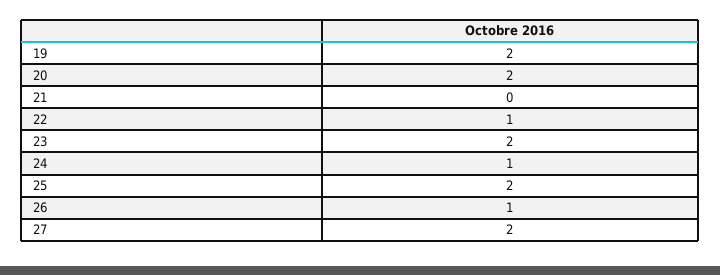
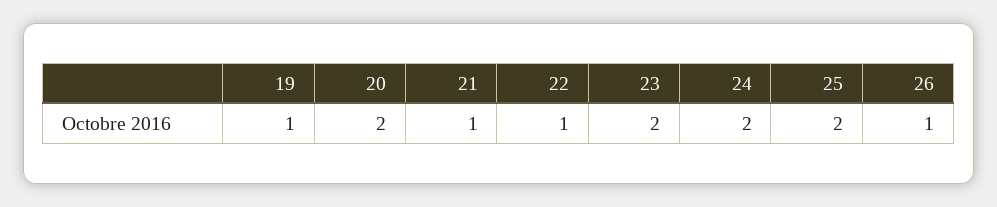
19: 2 -> 1
21: 0 -> 1
24: 1 -> 2
27: 2 -> none

